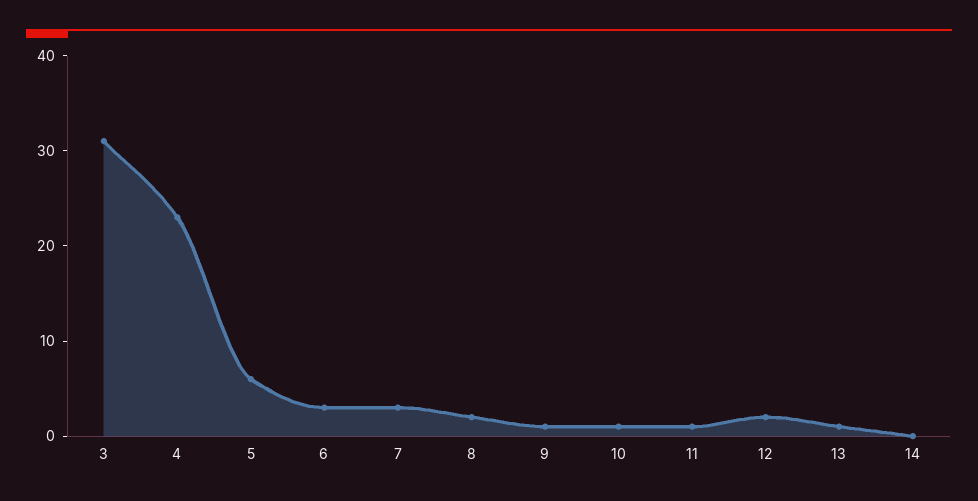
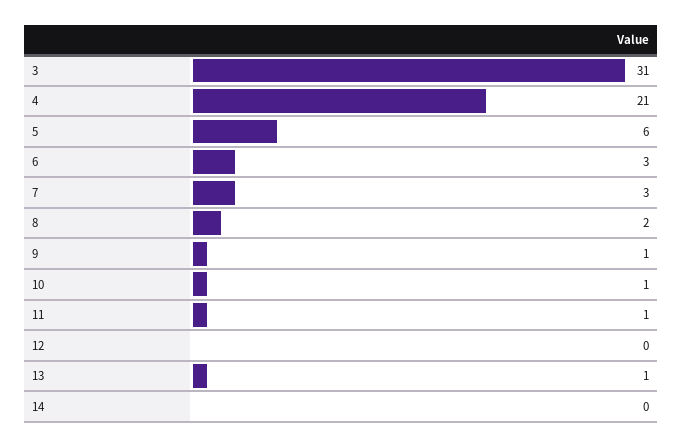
4: 23 -> 21
12: 2 -> 0

